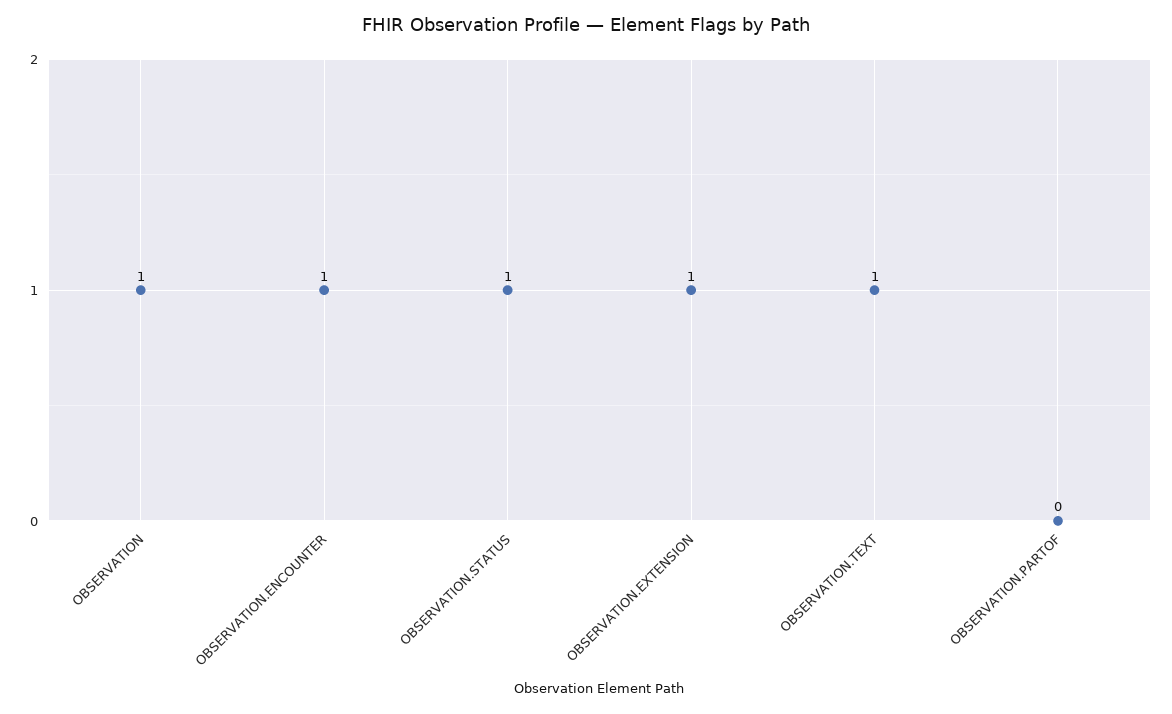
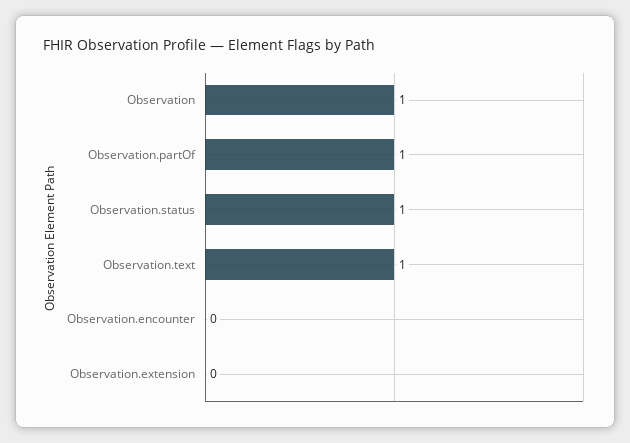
OBSERVATION.ENCOUNTER: 1 -> 0
OBSERVATION.EXTENSION: 1 -> 0
OBSERVATION.PARTOF: 0 -> 1

